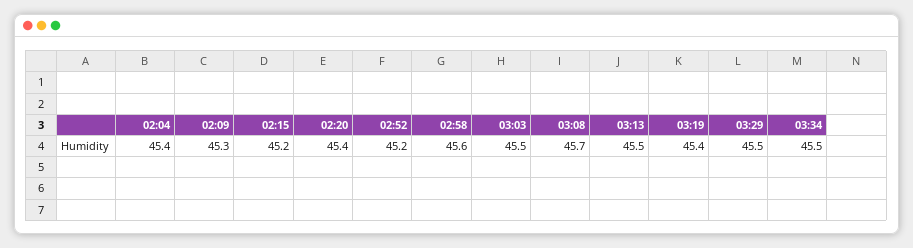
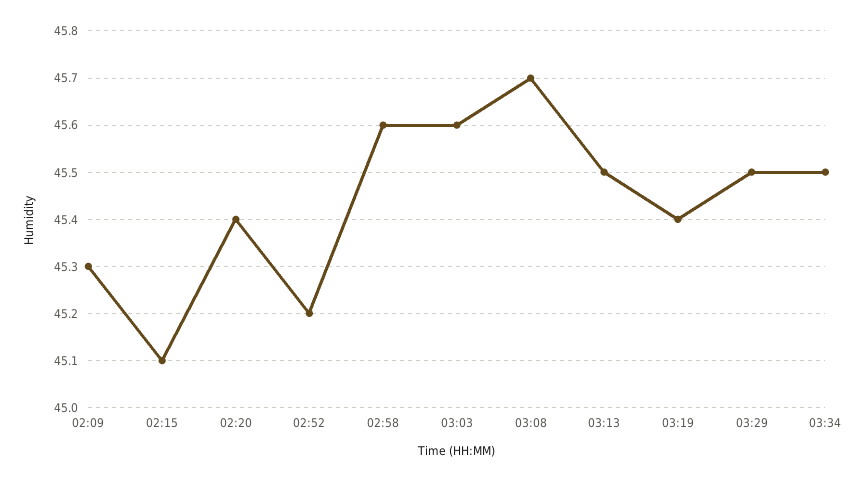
02:04: 45.4 -> none
02:15: 45.2 -> 45.1
03:03: 45.5 -> 45.6

